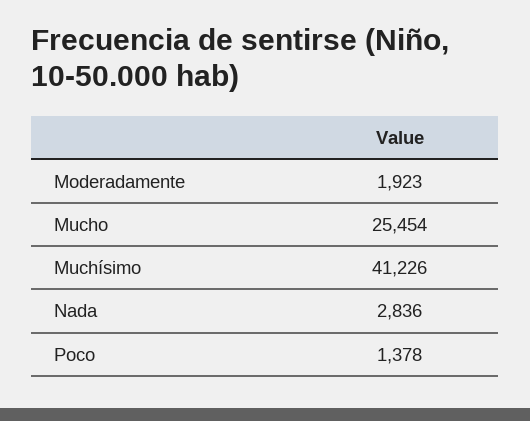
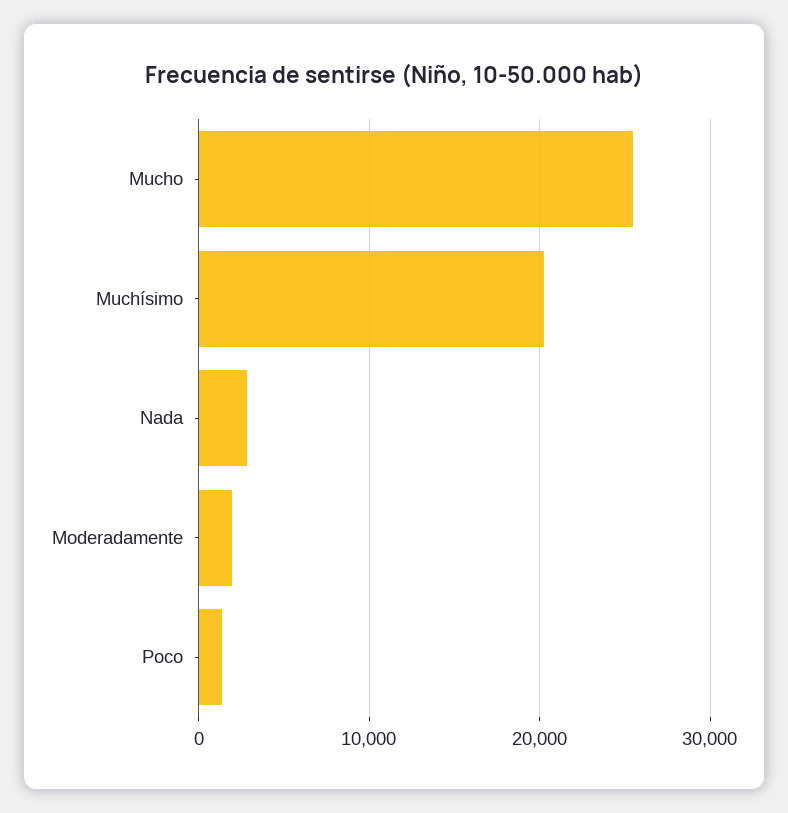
Muchísimo: 41226 -> 20000

